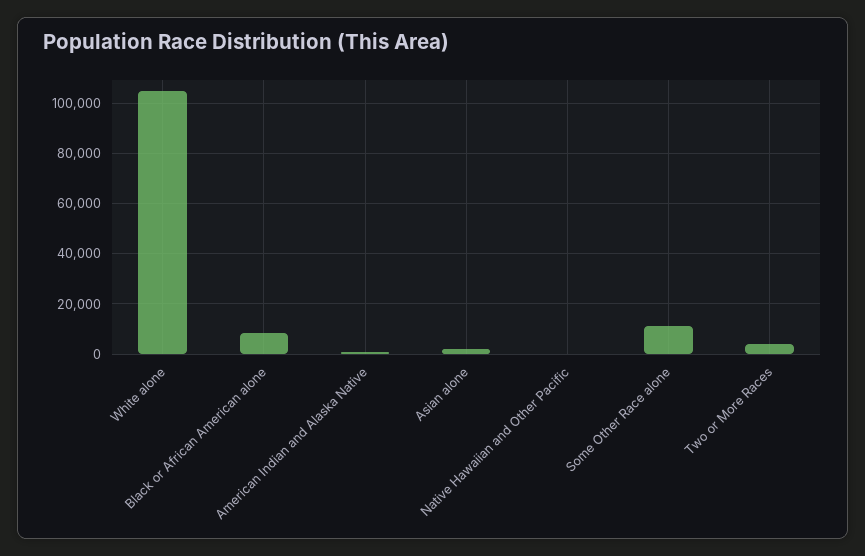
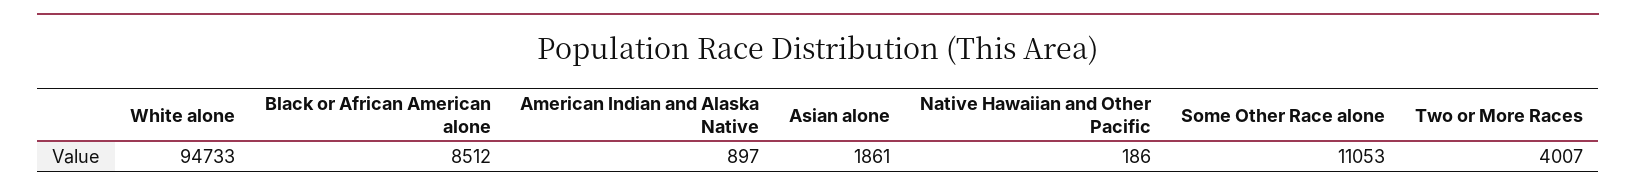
White alone: 105000 -> 94733

